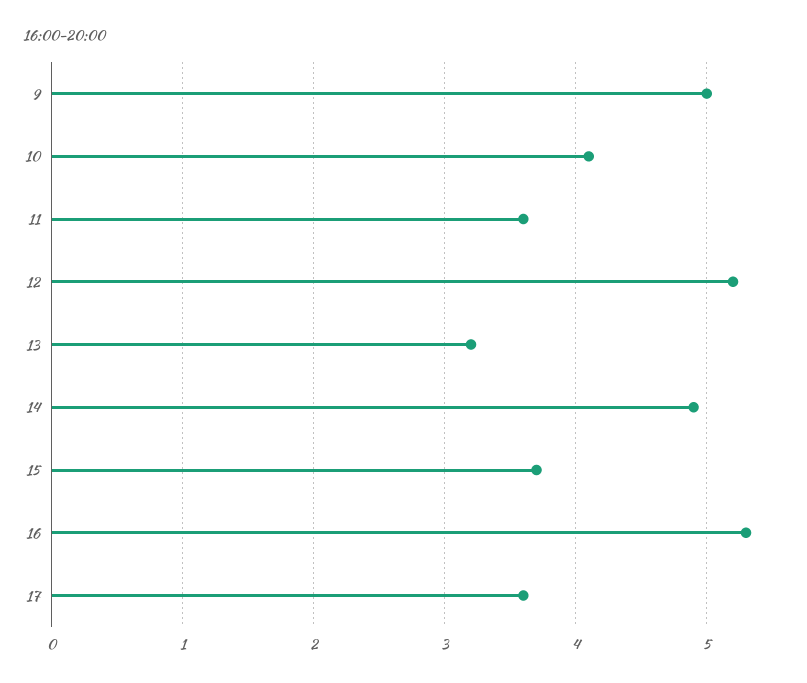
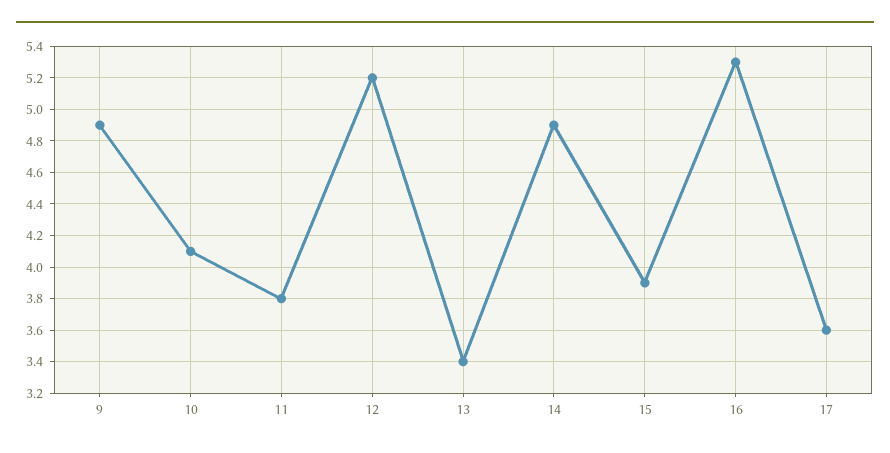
9: 5 -> 4.9
11: 3.6 -> 3.8
13: 3.2 -> 3.4
15: 3.7 -> 3.9

